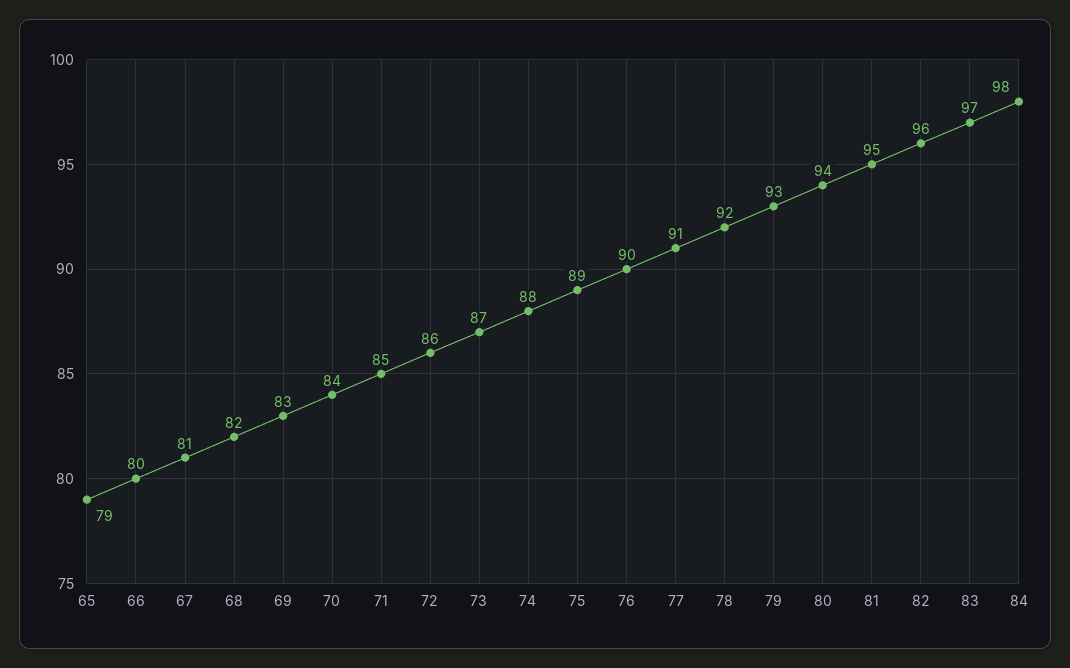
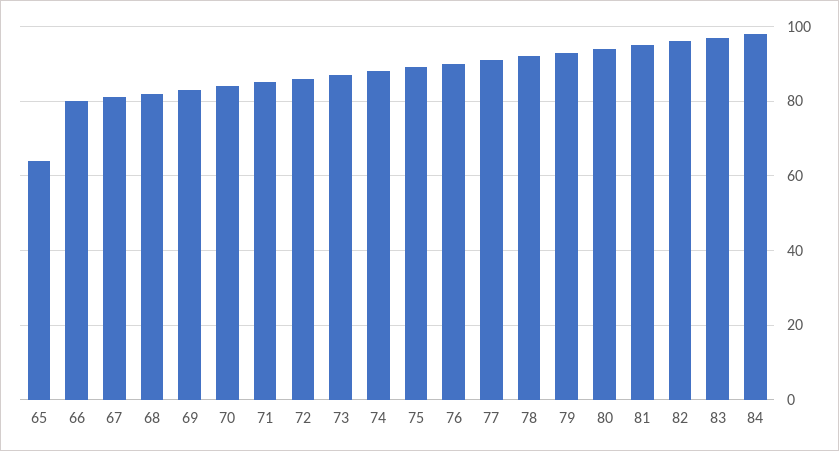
65: 79 -> 65

